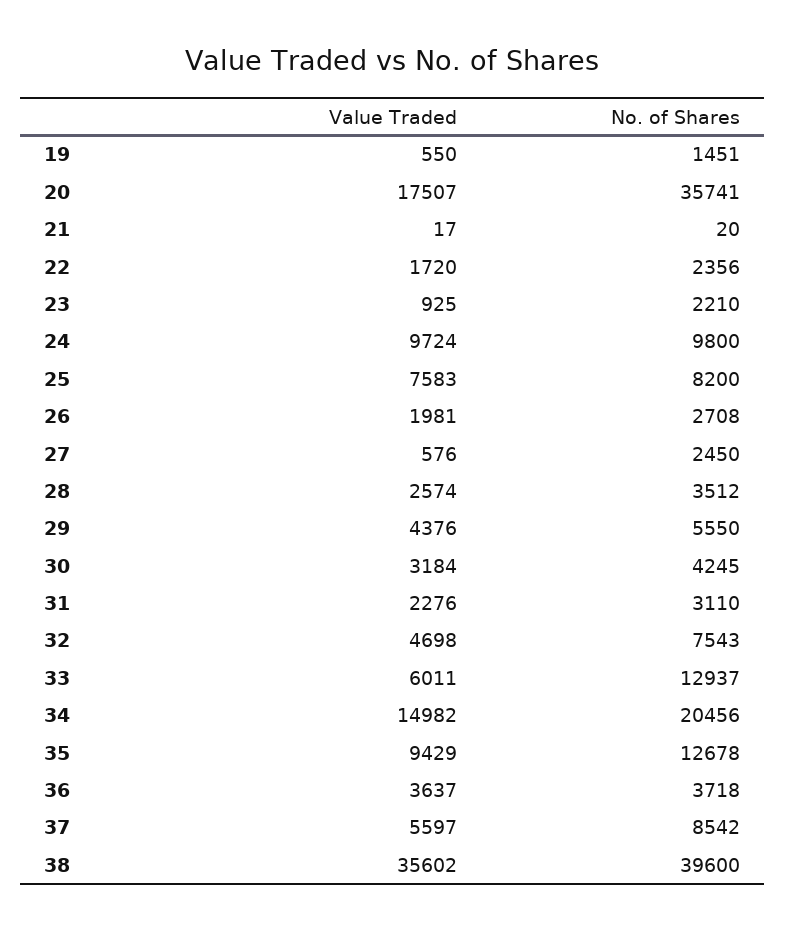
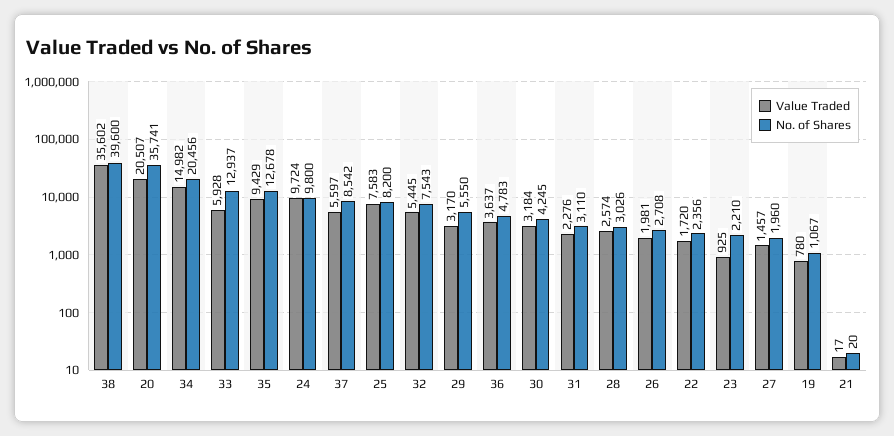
Value Traded, 19: 550 -> 780
No. of Shares, 19: 1451 -> 1067
Value Traded, 20: 17507 -> 20507
Value Traded, 27: 576 -> 1457
No. of Shares, 27: 2450 -> 1960
No. of Shares, 28: 3512 -> 3026
Value Traded, 29: 4376 -> 3170
Value Traded, 32: 4698 -> 5445
Value Traded, 33: 6011 -> 5928
No. of Shares, 36: 3718 -> 4783

